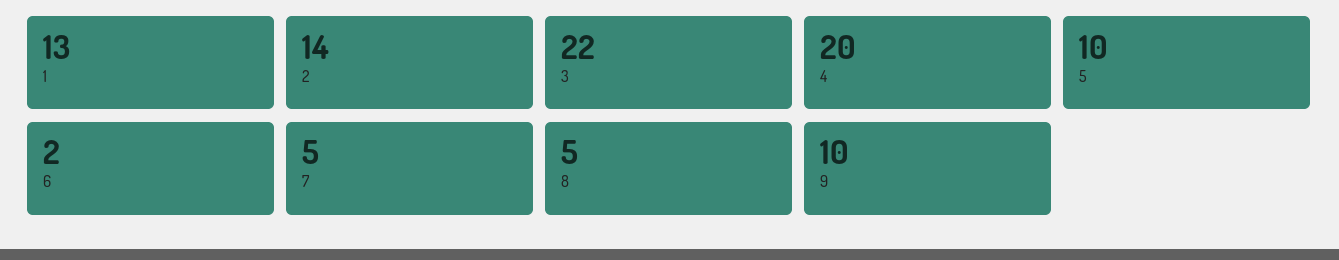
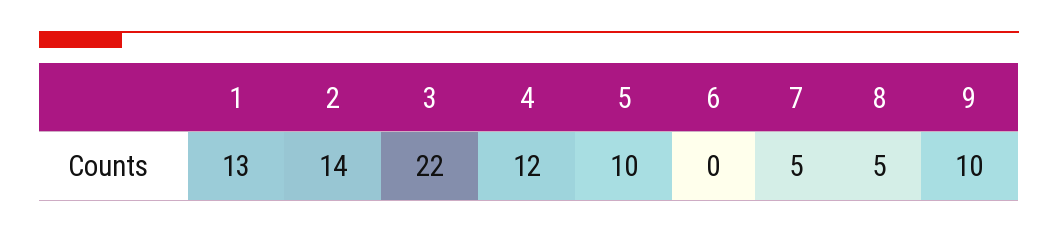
4: 20 -> 12
6: 2 -> 0

